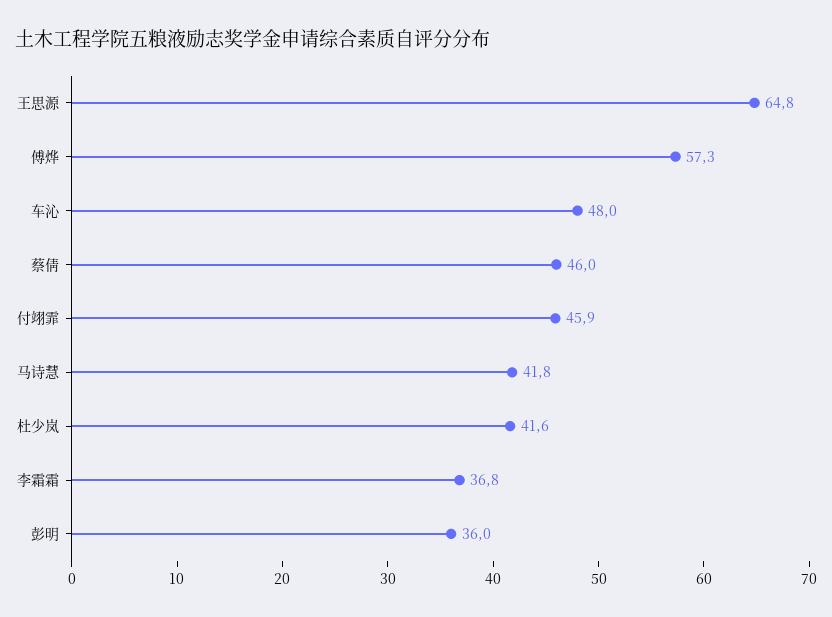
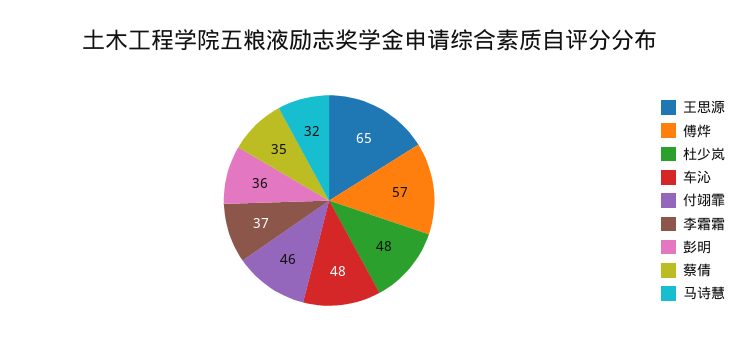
蔡倩: 46 -> 35
马诗慧: 41.8 -> 32
杜少岚: 41.6 -> 48

